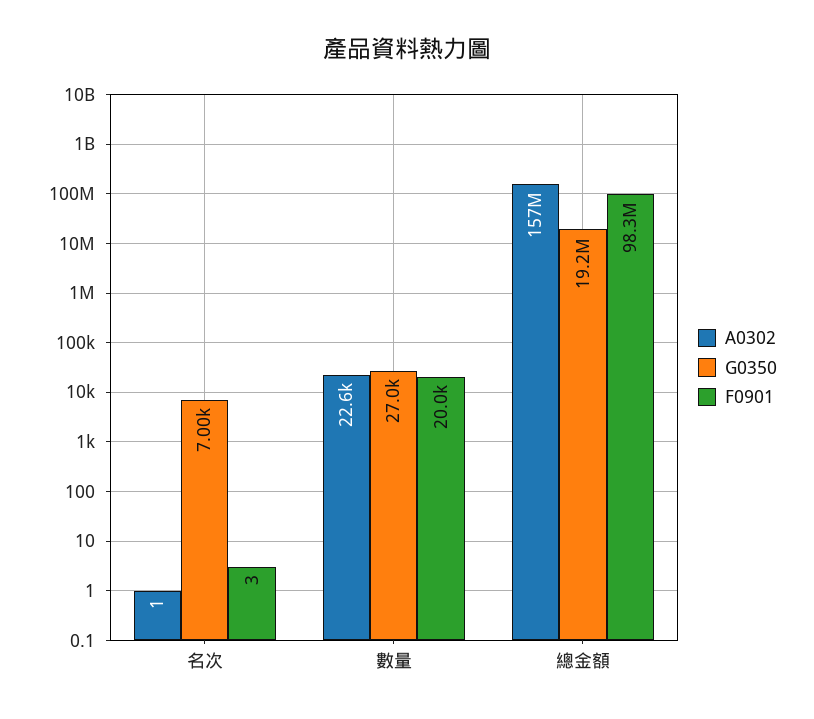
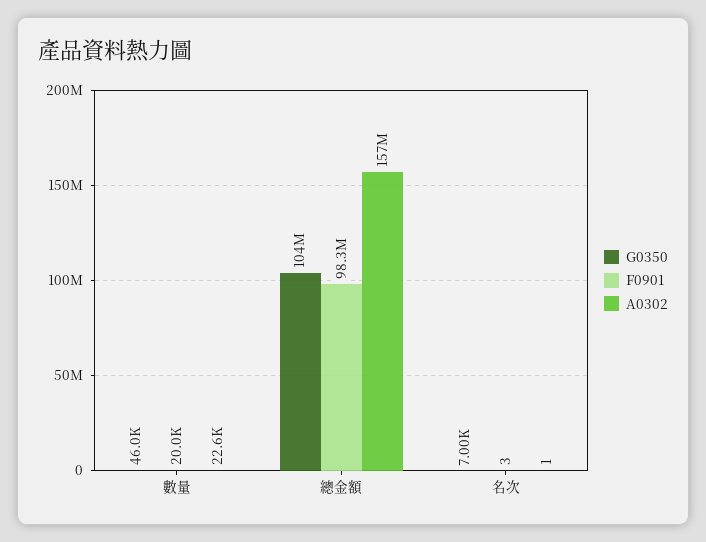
G0350, 數量: 27000 -> 46000
G0350, 總金額: 19200000 -> 104000000

